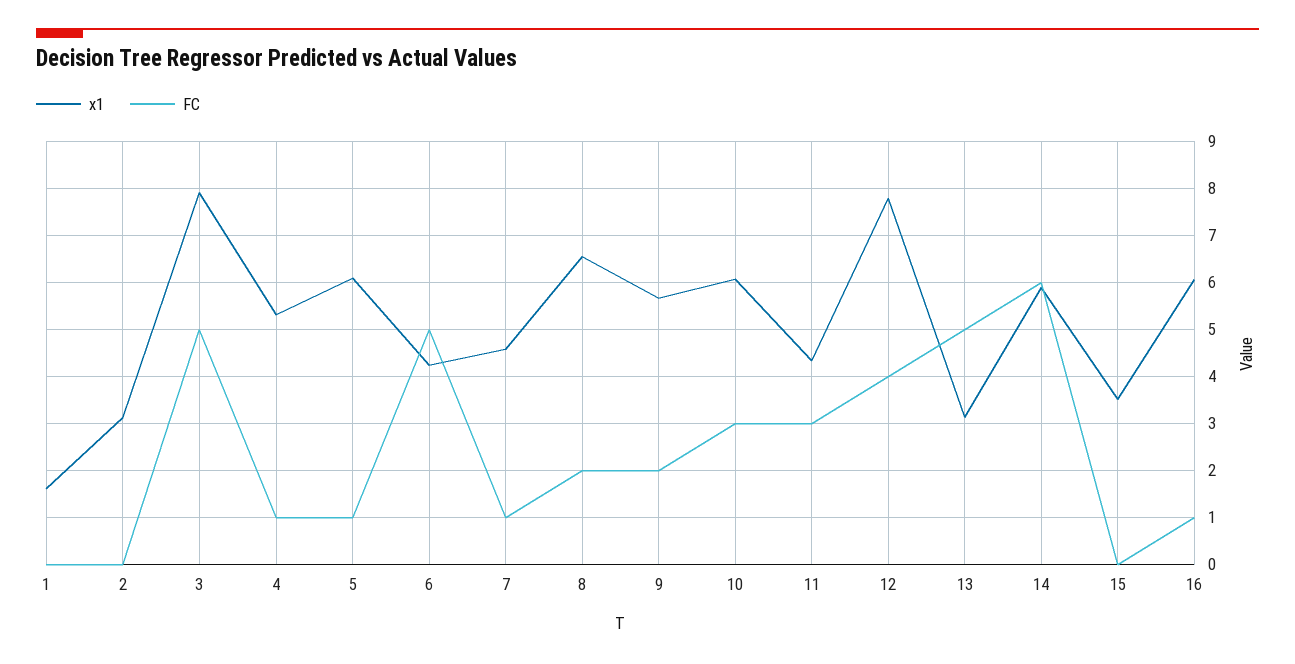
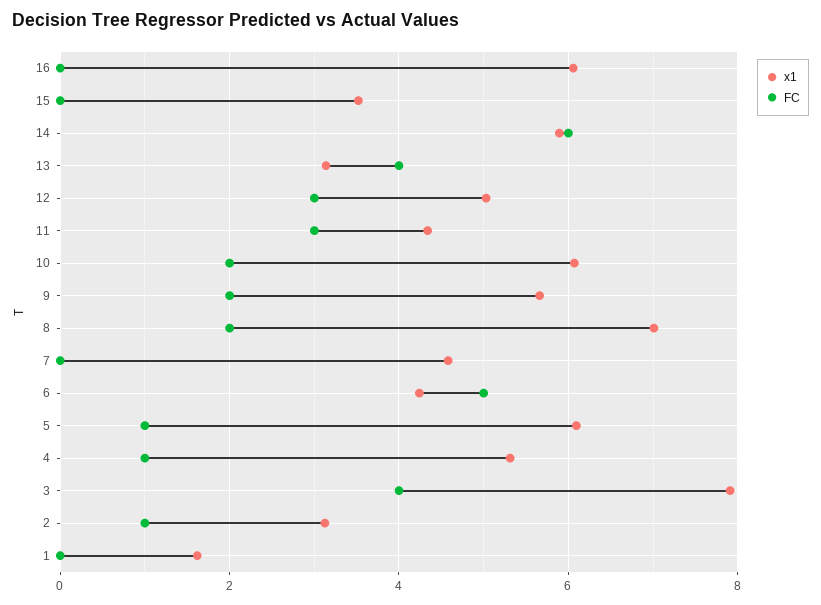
FC, 2: 0 -> 1
FC, 3: 5 -> 4
FC, 7: 1 -> 0
x1, 8: 6.6 -> 7
FC, 10: 3 -> 2
x1, 12: 7.8 -> 5
FC, 12: 4 -> 3
FC, 13: 5 -> 4
FC, 16: 1 -> 0

